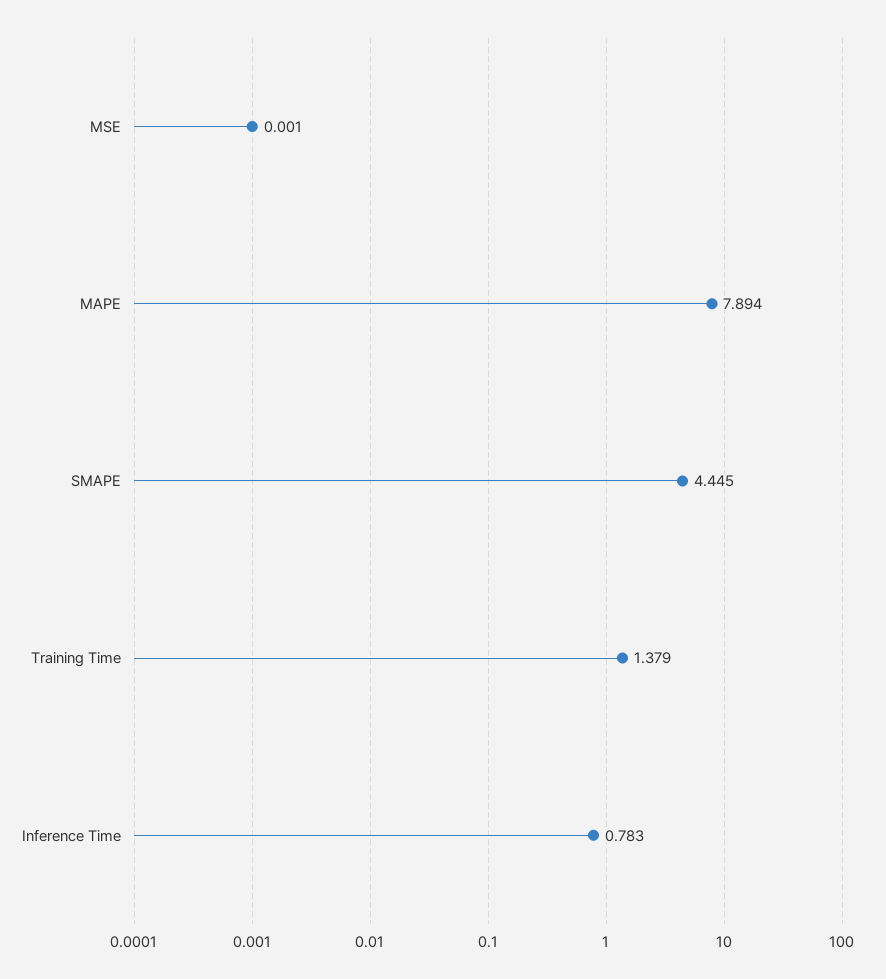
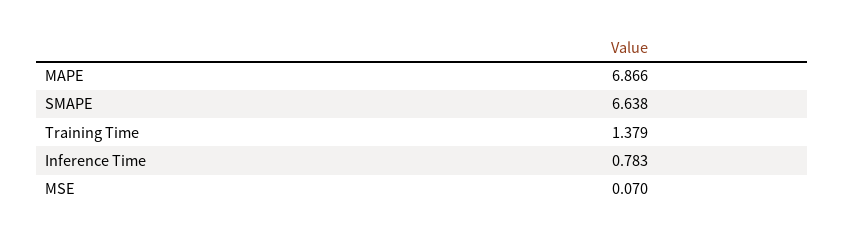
MSE: 0.001 -> 0.07
MAPE: 7.894 -> 6.866
SMAPE: 4.445 -> 6.638

